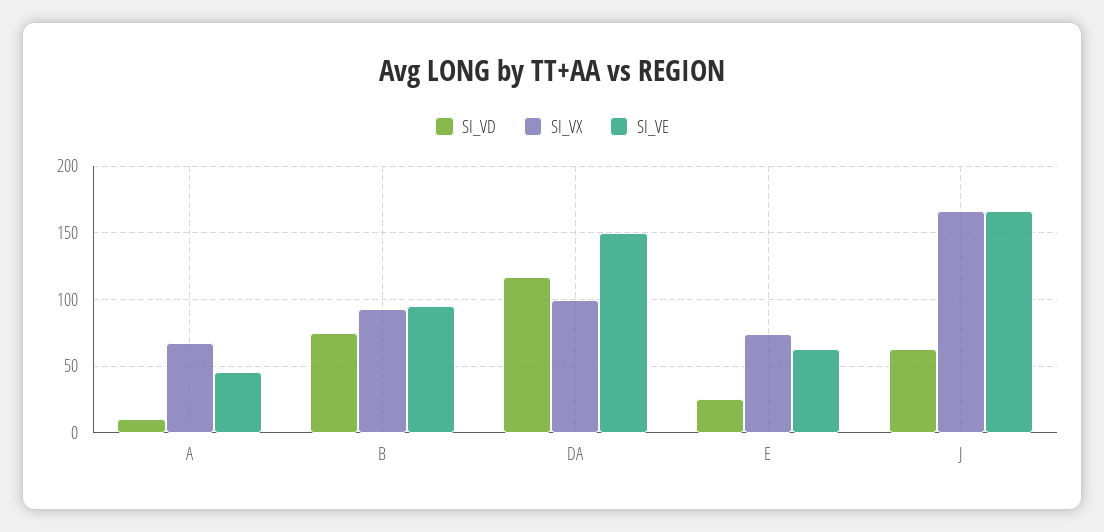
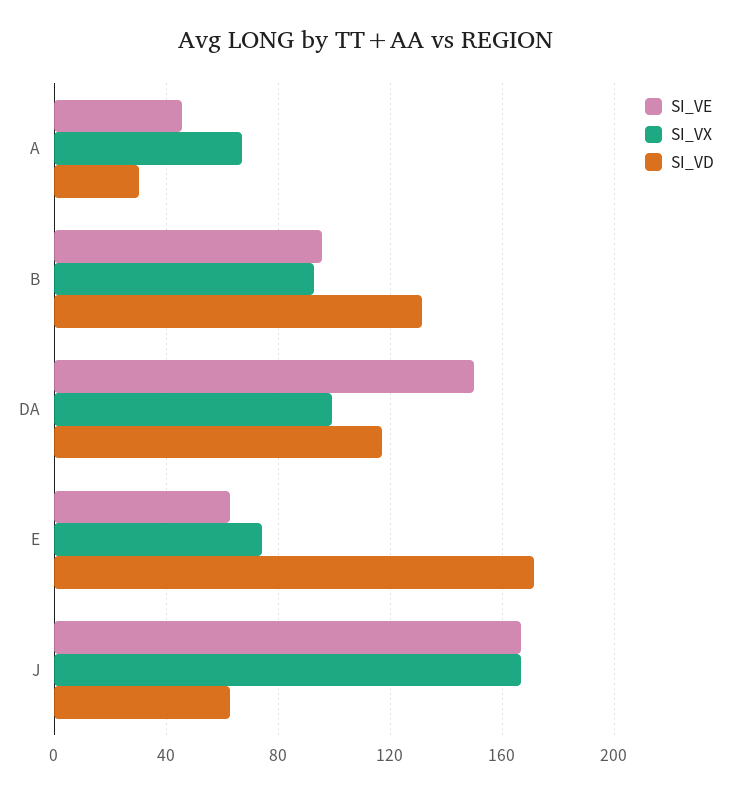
SI_VD, A: 10 -> 30
SI_VD, B: 75 -> 130
SI_VD, E: 25 -> 170

